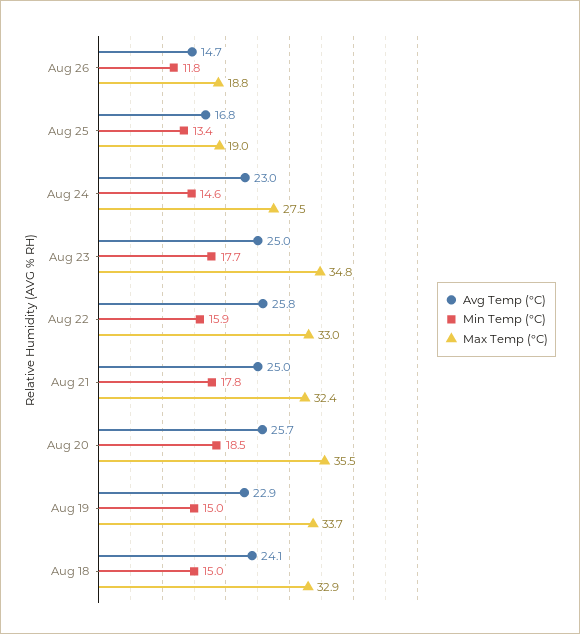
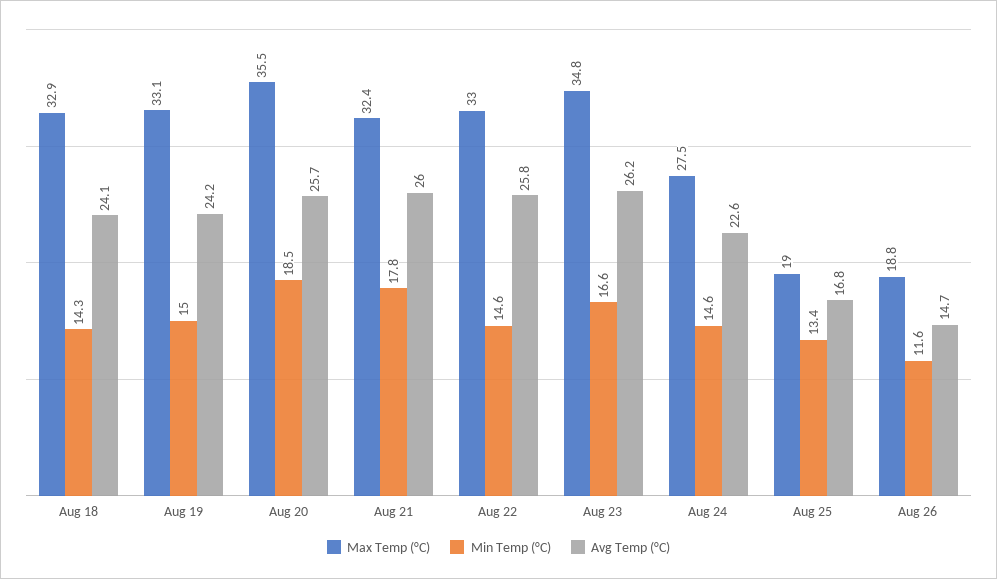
Min Temp (°C), Aug 26: 11.8 -> 11.6
Avg Temp (°C), Aug 24: 23 -> 22.6
Avg Temp (°C), Aug 23: 25 -> 26.2
Min Temp (°C), Aug 23: 17.7 -> 16.6
Min Temp (°C), Aug 22: 15.9 -> 14.6
Avg Temp (°C), Aug 21: 25 -> 26
Avg Temp (°C), Aug 19: 22.9 -> 24.2
Max Temp (°C), Aug 19: 33.7 -> 33.1
Min Temp (°C), Aug 18: 15 -> 14.3

